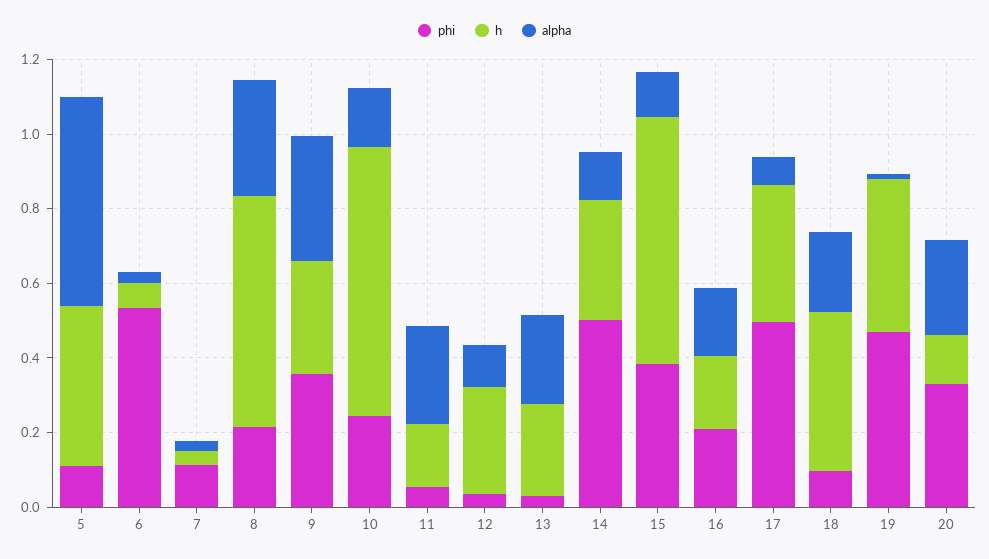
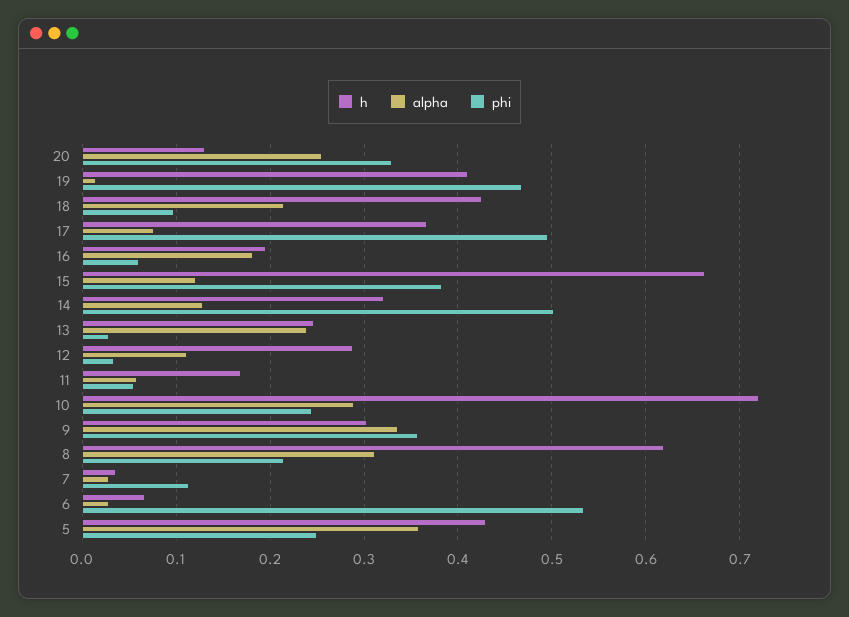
phi, 5: 0.1 -> 0.25
alpha, 5: 0.55 -> 0.36
alpha, 10: 0.15 -> 0.29
alpha, 11: 0.25 -> 0.06
phi, 16: 0.2 -> 0.06

